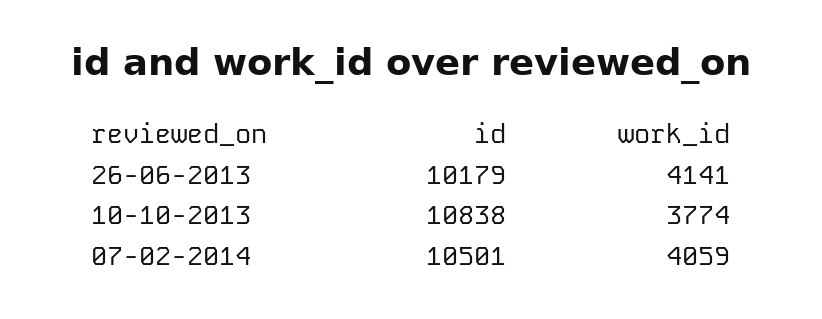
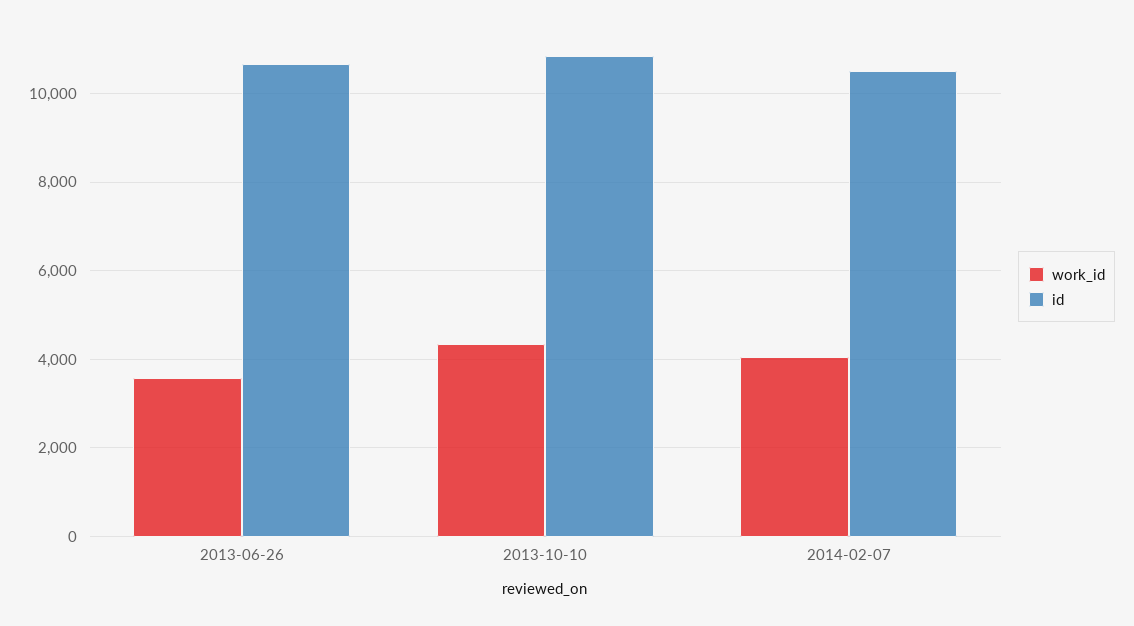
id, 26-06-2013: 10179 -> 10600
work_id, 26-06-2013: 4141 -> 3600
work_id, 10-10-2013: 3774 -> 4400

